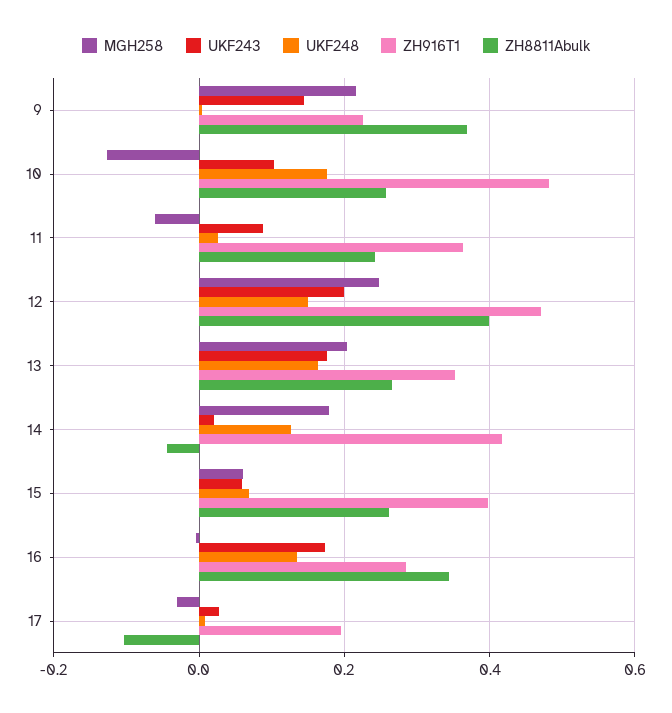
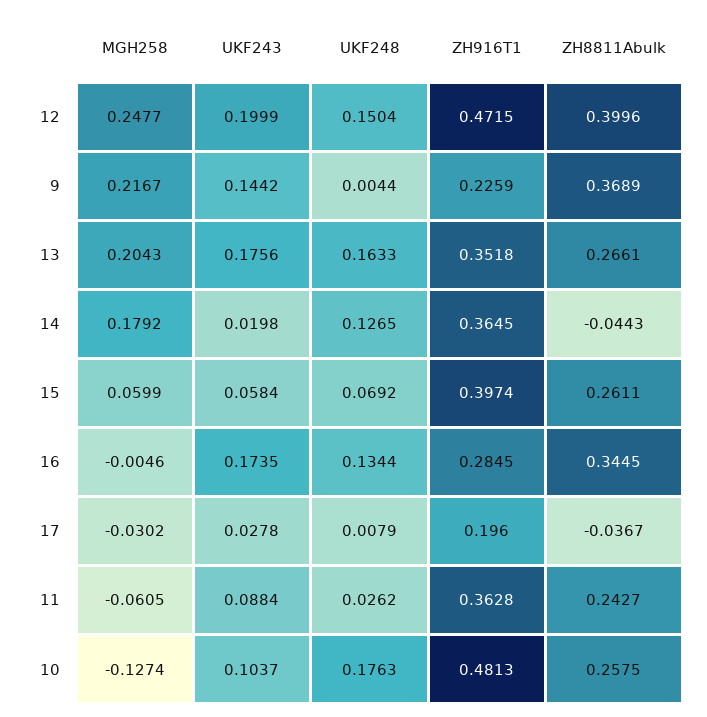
ZH916T1, 14: 0.42 -> 0.3645
ZH8811Abulk, 17: -0.1 -> -0.0367

